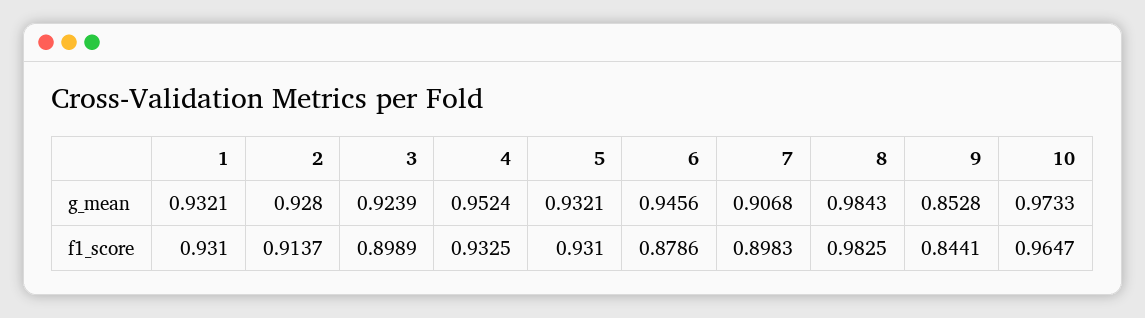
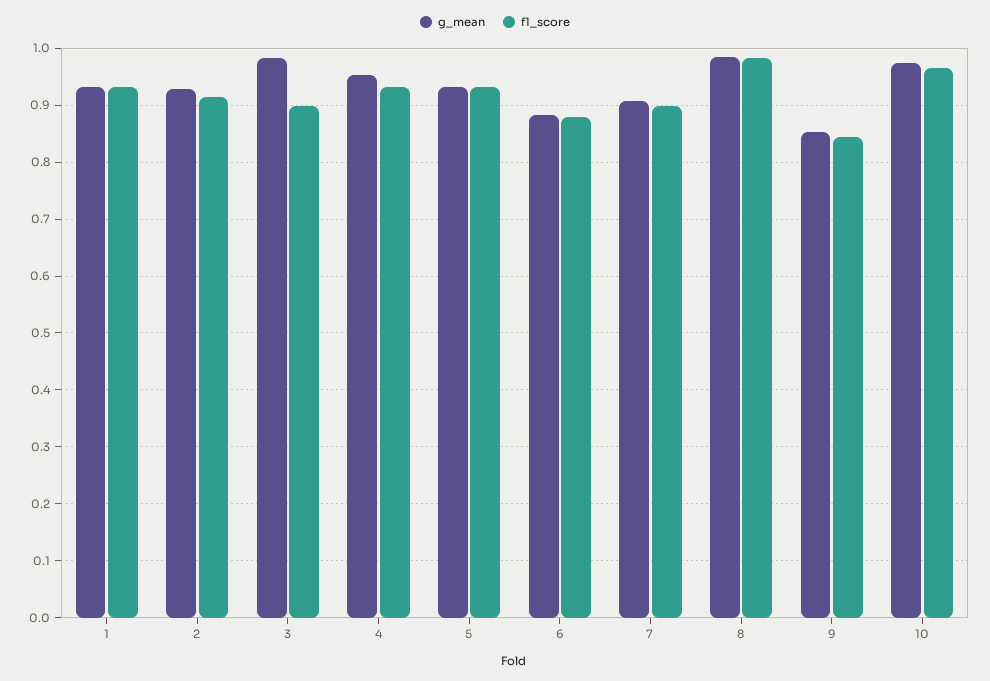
g_mean, 3: 0.9239 -> 0.98
g_mean, 6: 0.9456 -> 0.88

